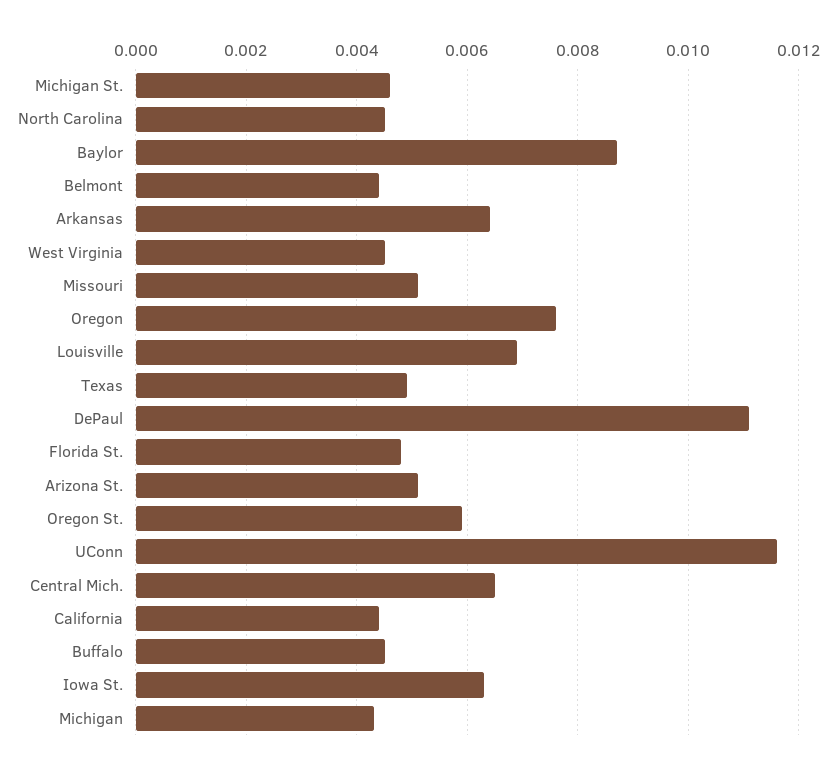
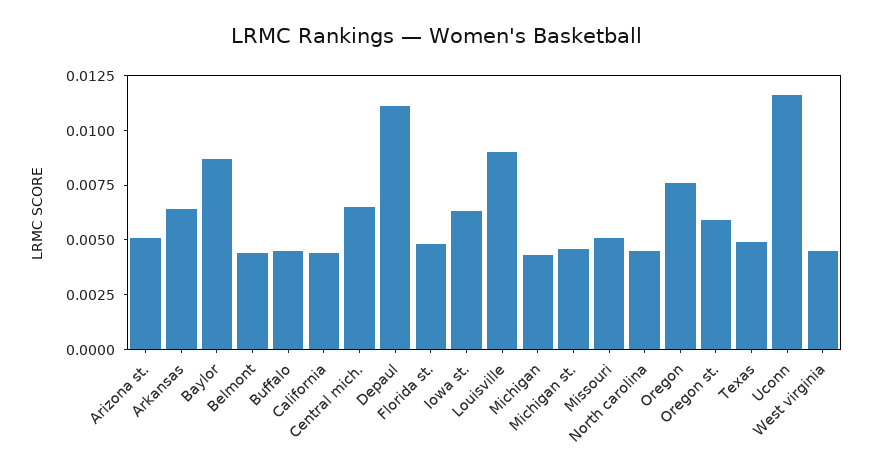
Louisville: 0.007 -> 0.009

